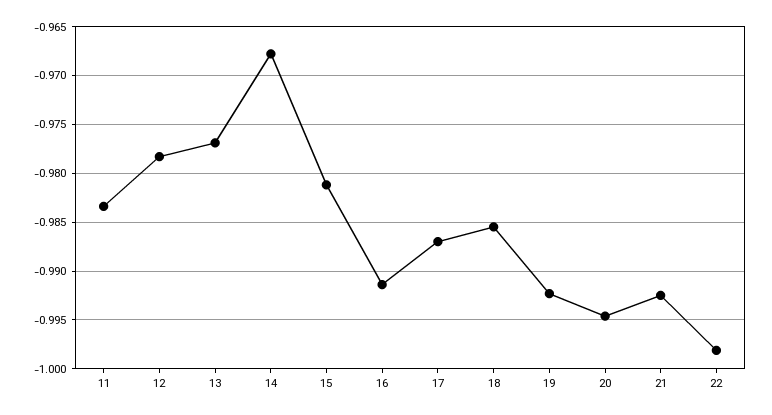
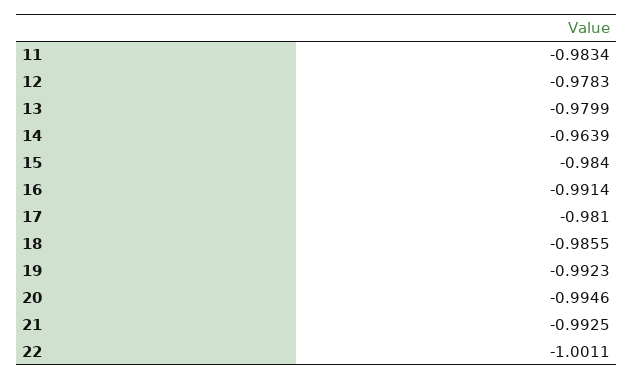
13: -0.977 -> -0.9799
14: -0.968 -> -0.9639
15: -0.981 -> -0.984
17: -0.987 -> -0.981
22: -0.998 -> -1.0011

